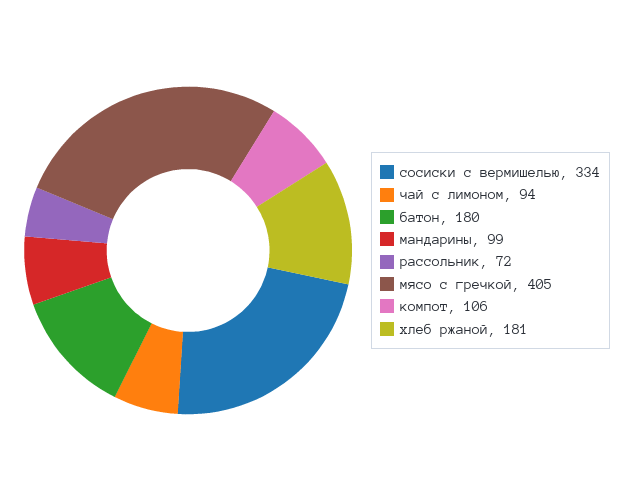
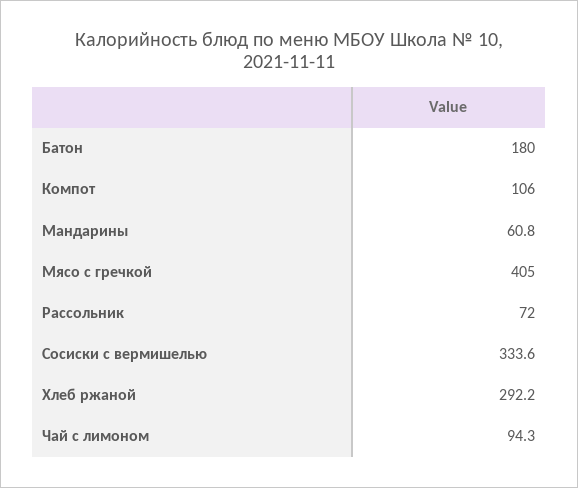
мандарины: 99 -> 60.8
хлеб ржаной: 181 -> 292.2

